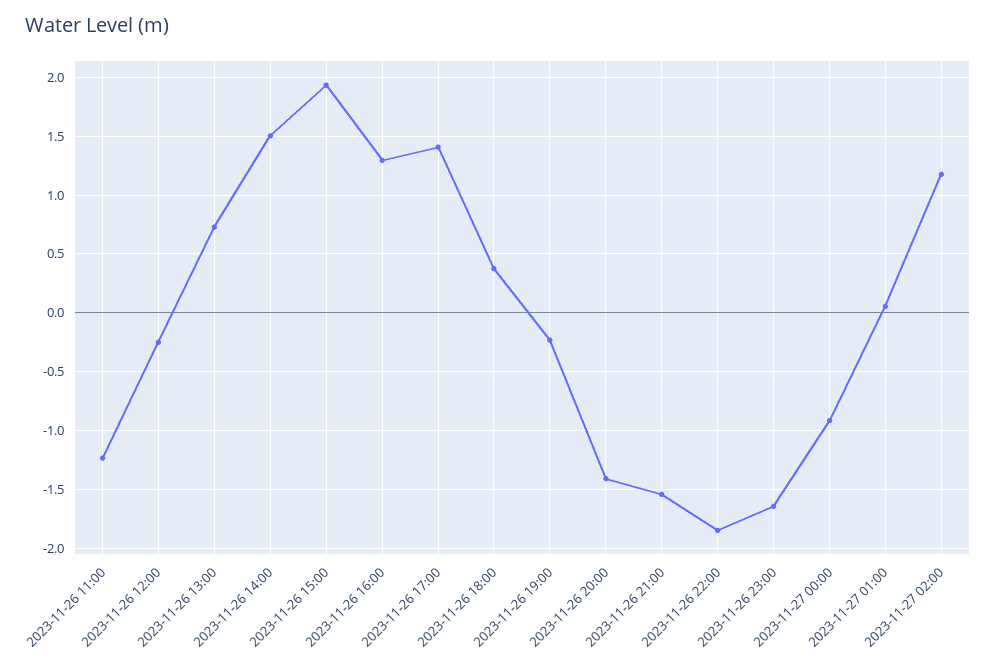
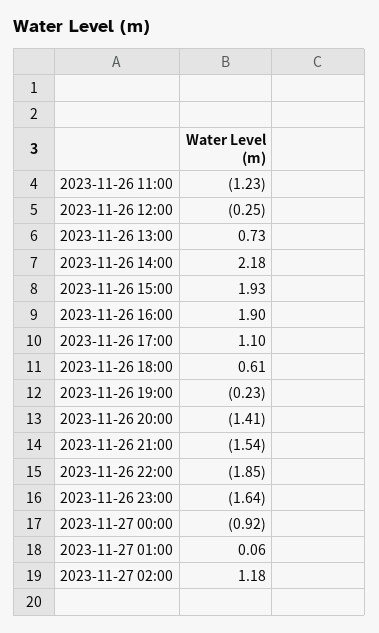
2023-11-26 14:00: 1.5 -> 2.18
2023-11-26 16:00: 1.3 -> 1.9
2023-11-26 17:00: 1.4 -> 1.1
2023-11-26 18:00: 0.4 -> 0.61

